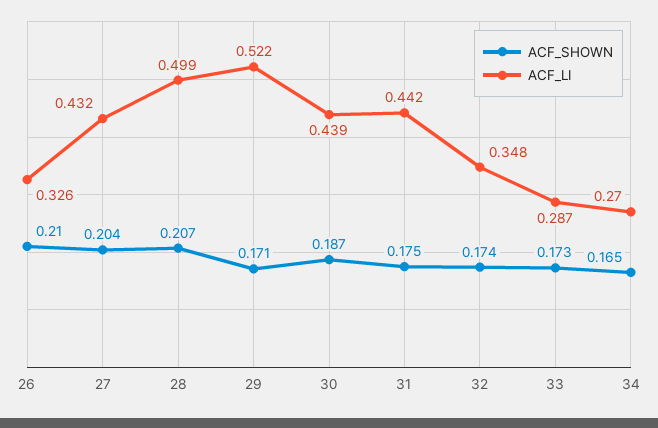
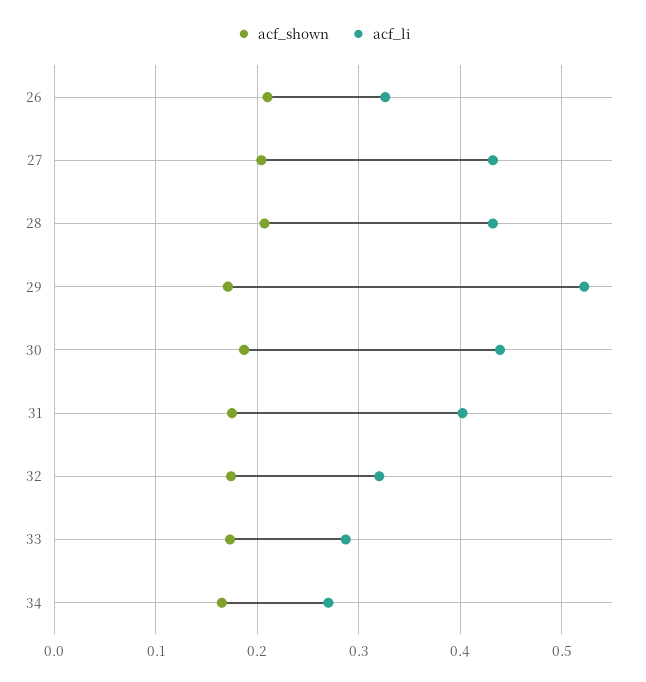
ACF_LI, 28: 0.499 -> 0.43
ACF_LI, 31: 0.442 -> 0.4
ACF_LI, 32: 0.348 -> 0.32

